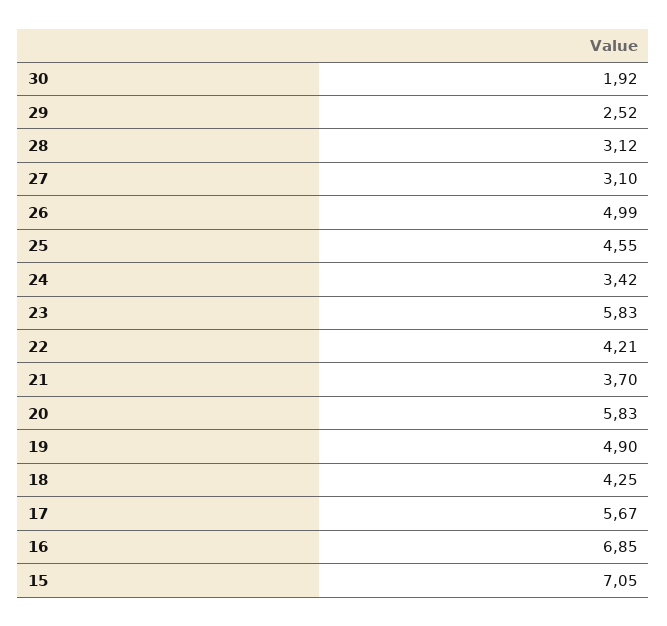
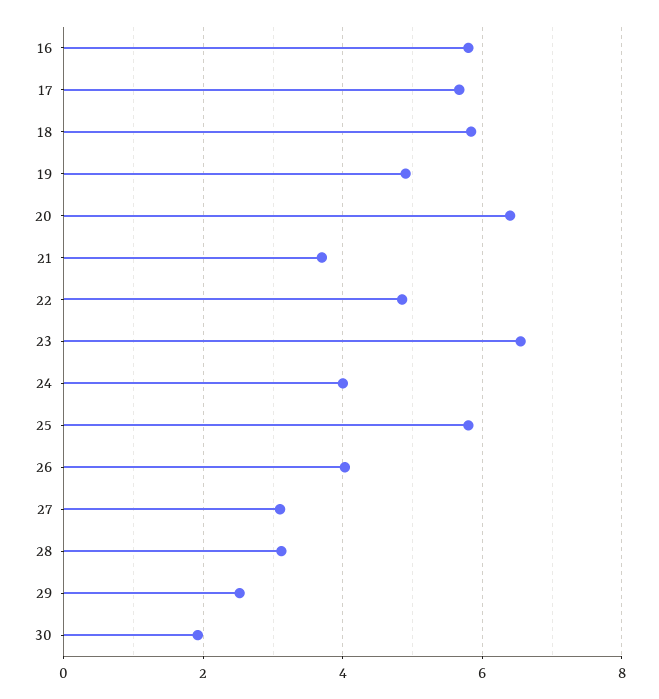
26: 4.99 -> 4
25: 4.55 -> 5.8
24: 3.42 -> 4
23: 5.83 -> 6.6
22: 4.21 -> 4.8
20: 5.83 -> 6.4
18: 4.25 -> 5.8
16: 6.85 -> 5.8
15: 7.05 -> none

